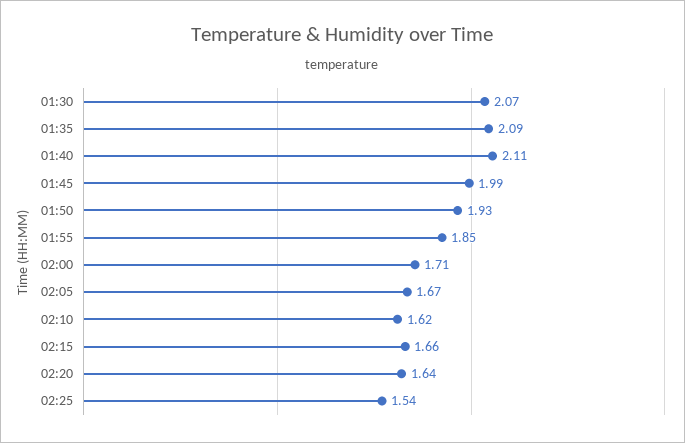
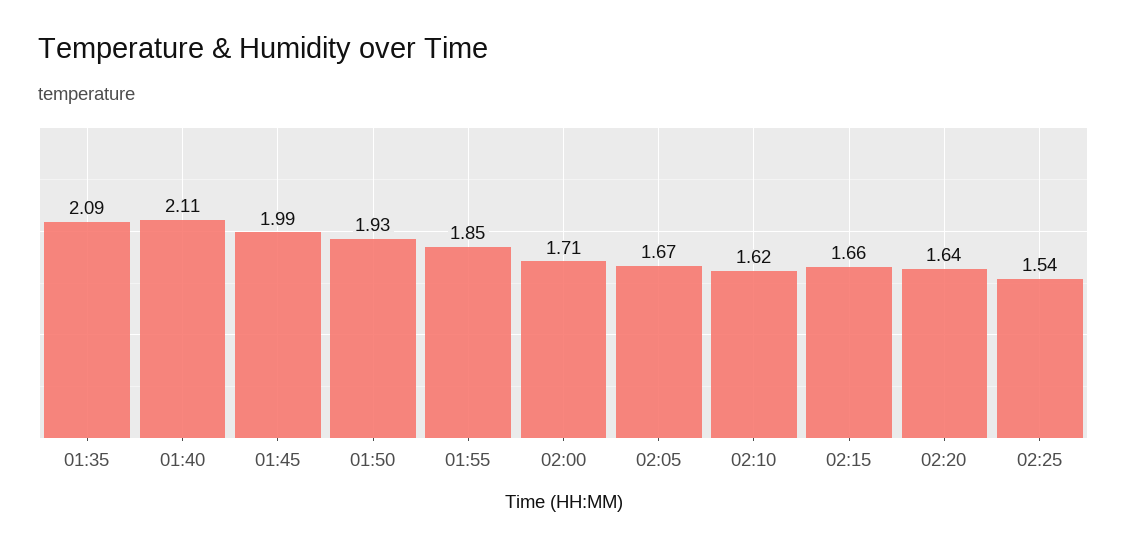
01:30: 2.07 -> none

